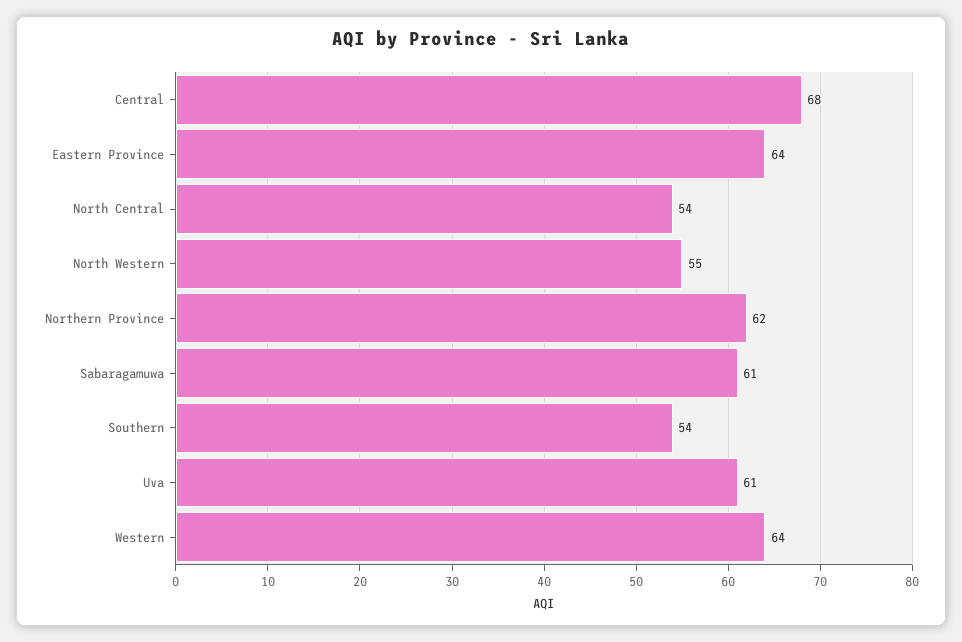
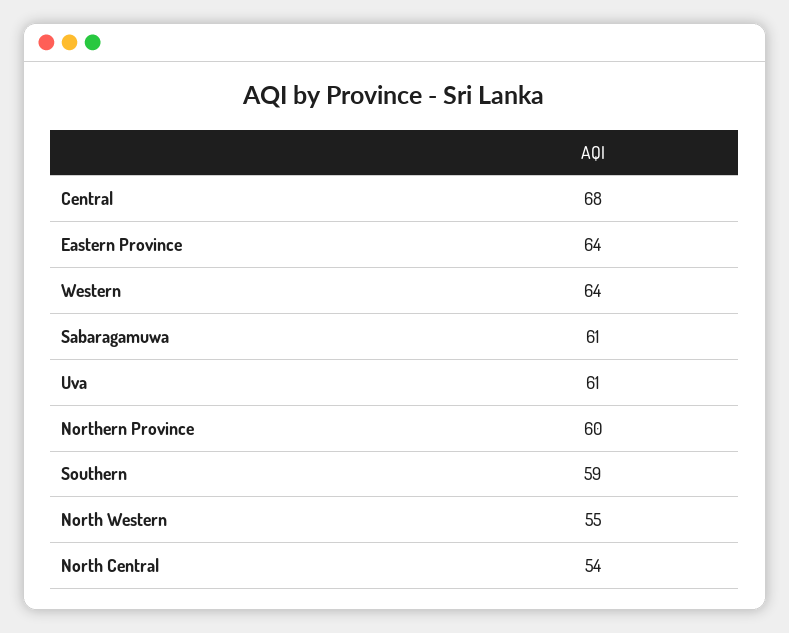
Northern Province: 62 -> 60
Southern: 54 -> 59

